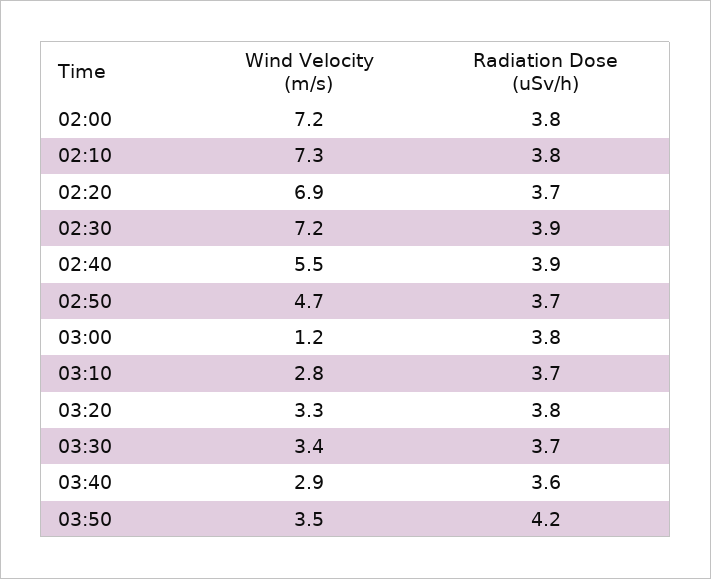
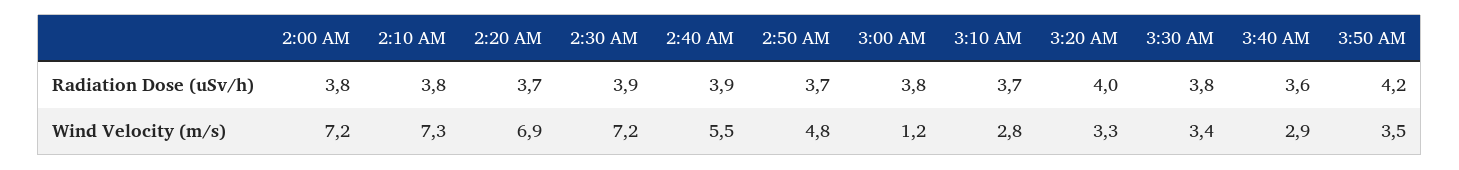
Wind Velocity (m/s), 02:50: 4.7 -> 4.8
Radiation Dose (uSv/h), 03:20: 3.8 -> 4
Radiation Dose (uSv/h), 03:30: 3.7 -> 3.8

